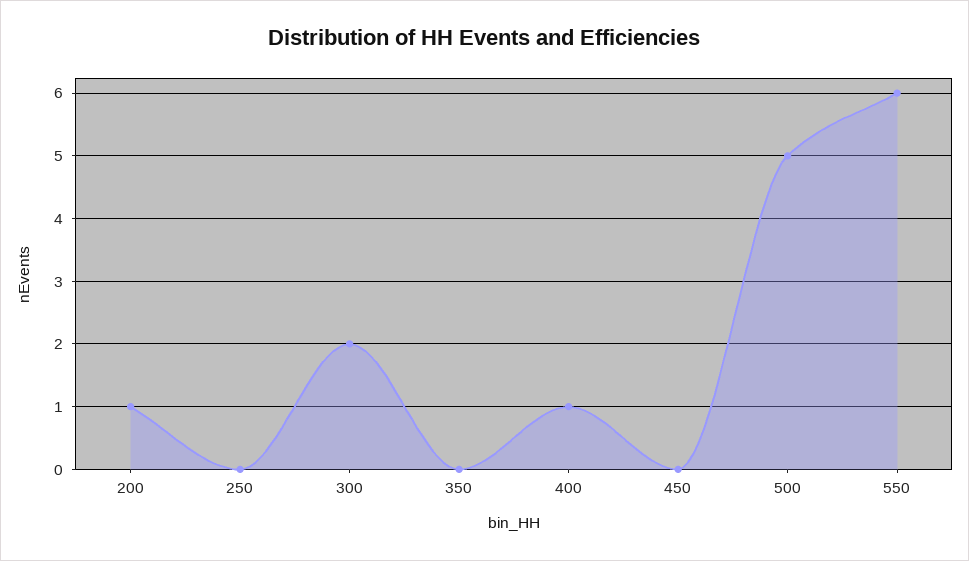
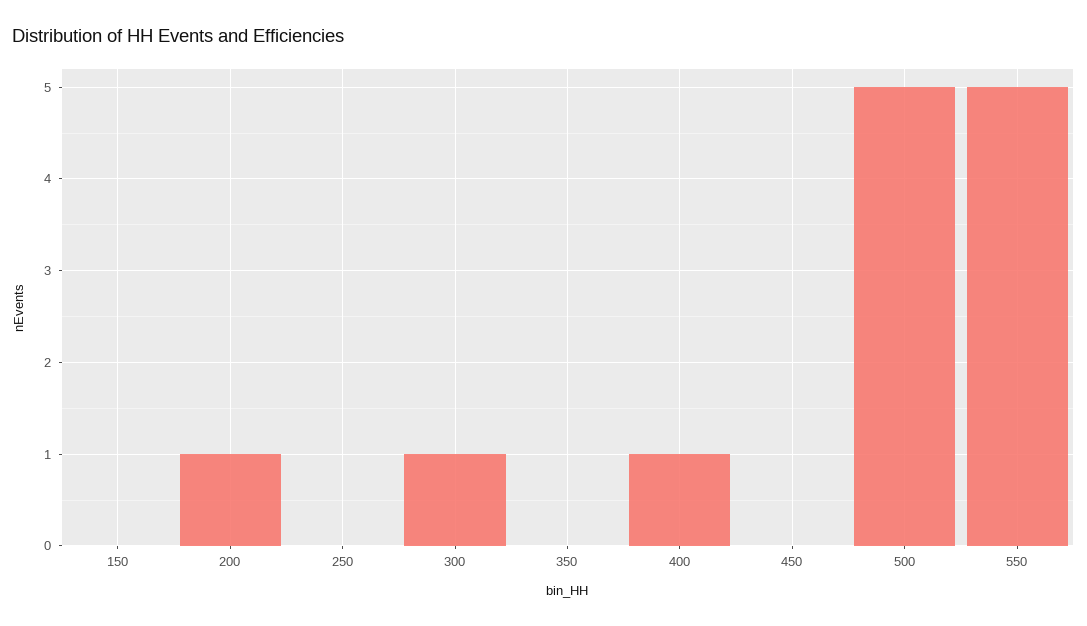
300: 2 -> 1
550: 6 -> 5
150: none -> 0

